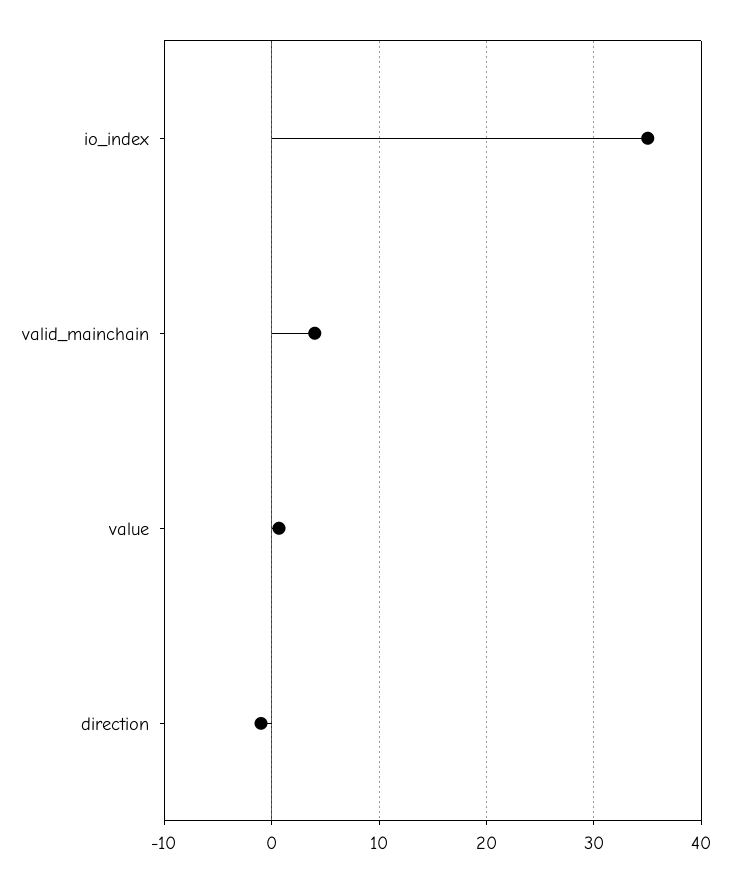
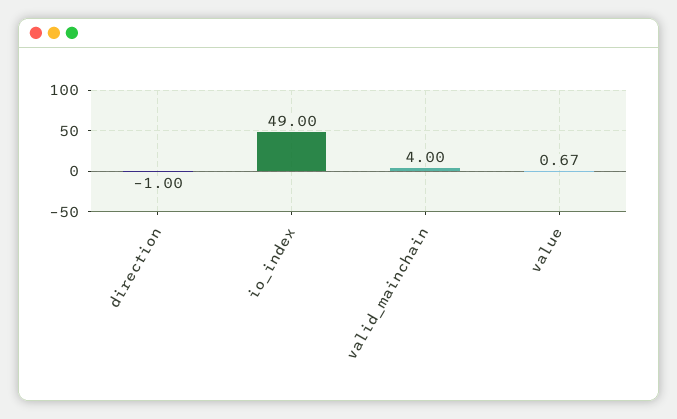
io_index: 35 -> 49

